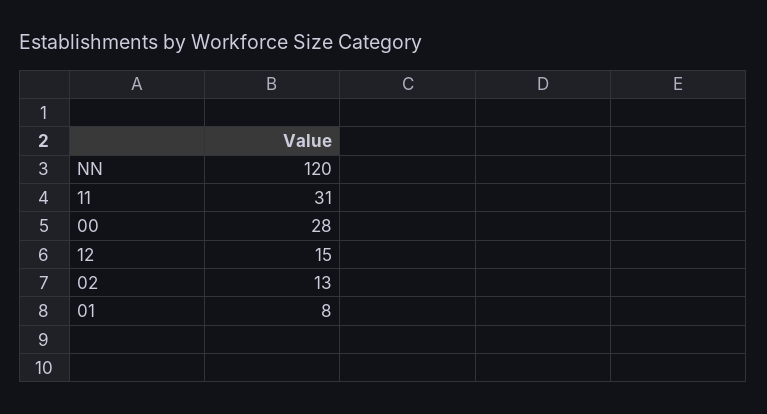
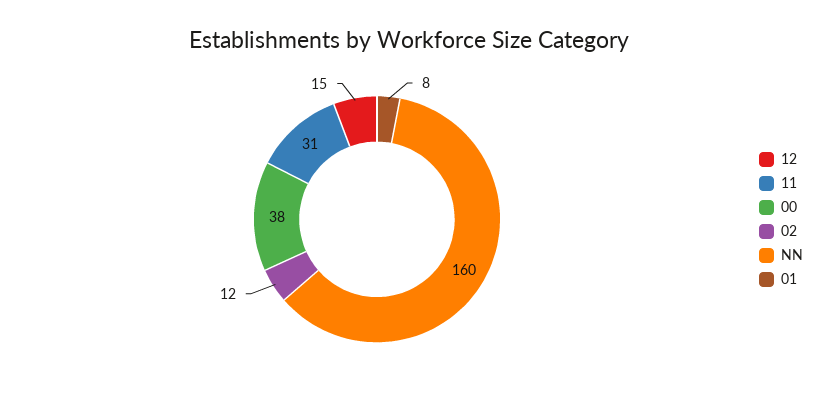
NN: 120 -> 160
00: 28 -> 38
02: 13 -> 12

